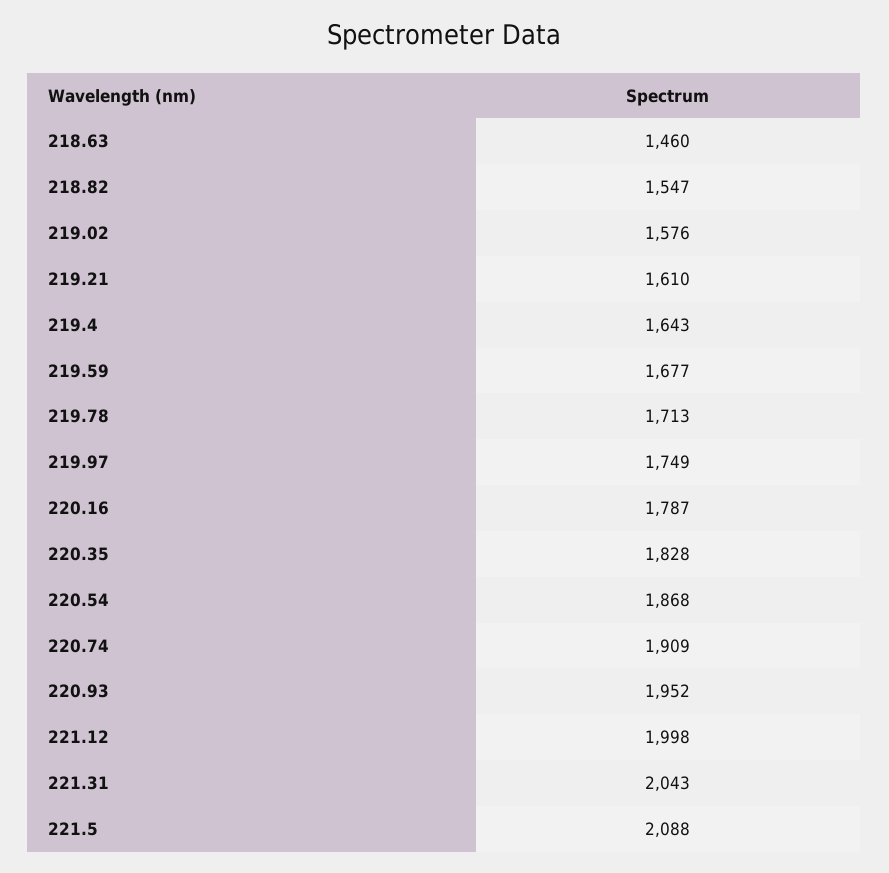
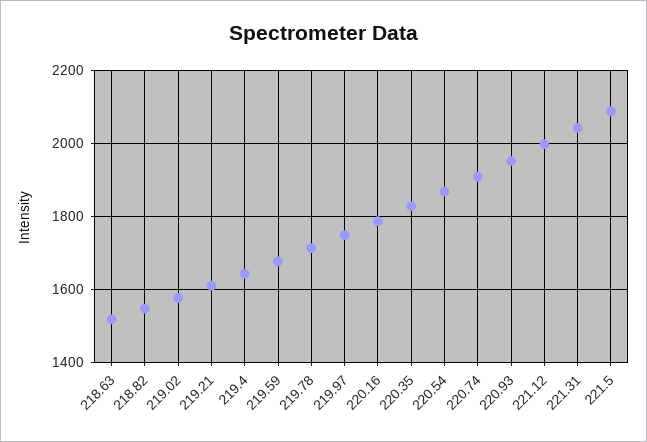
218.63: 1460 -> 1520

